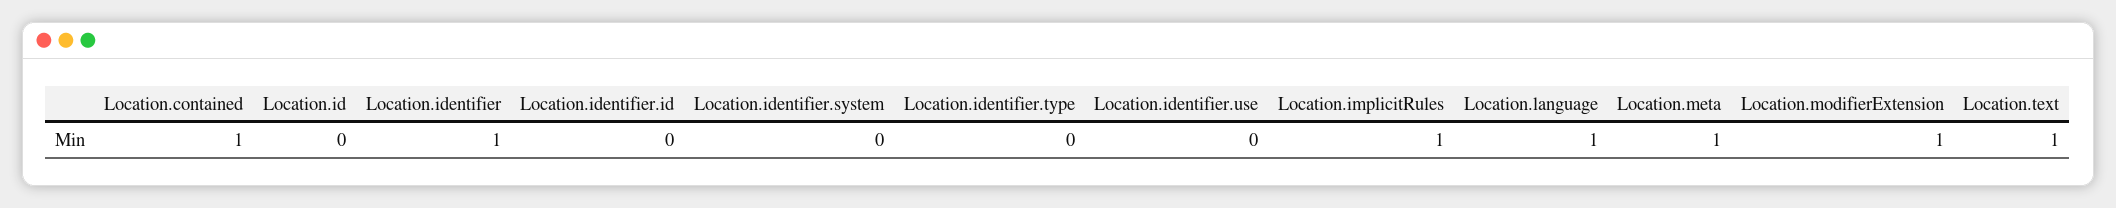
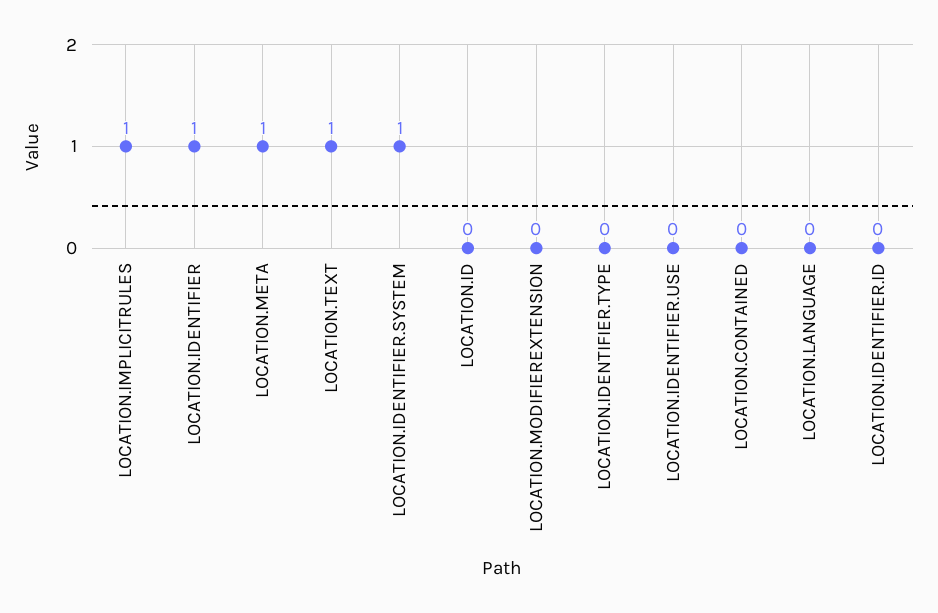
Location.contained: 1 -> 0
Location.identifier.system: 0 -> 1
Location.language: 1 -> 0
Location.modifierExtension: 1 -> 0

